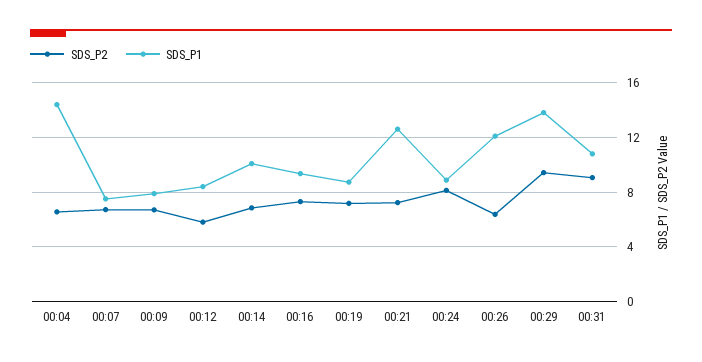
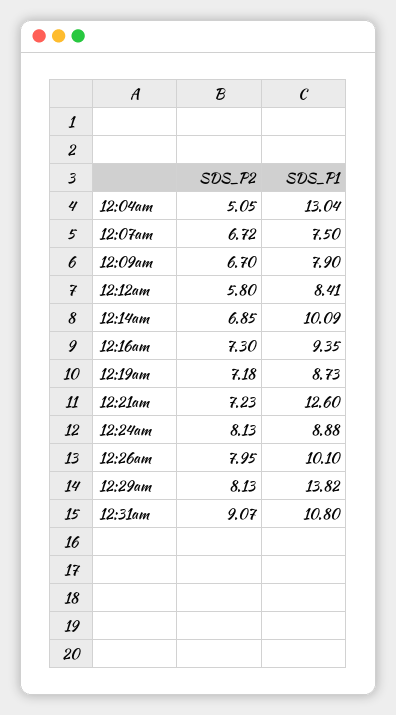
SDS_P2, 00:04: 6.5 -> 5.05
SDS_P1, 00:04: 14.5 -> 13.04
SDS_P2, 00:26: 6.5 -> 7.95
SDS_P1, 00:26: 12 -> 10.1
SDS_P2, 00:29: 9.5 -> 8.13

